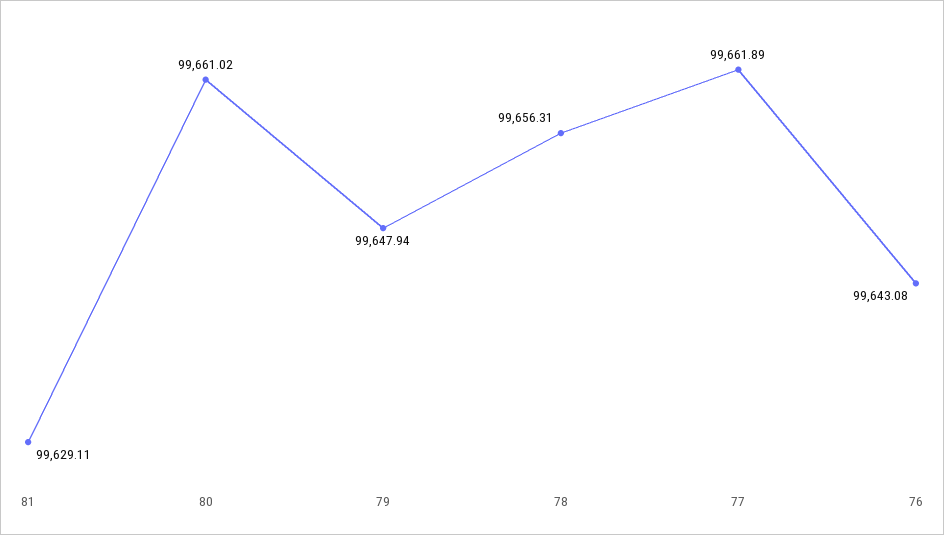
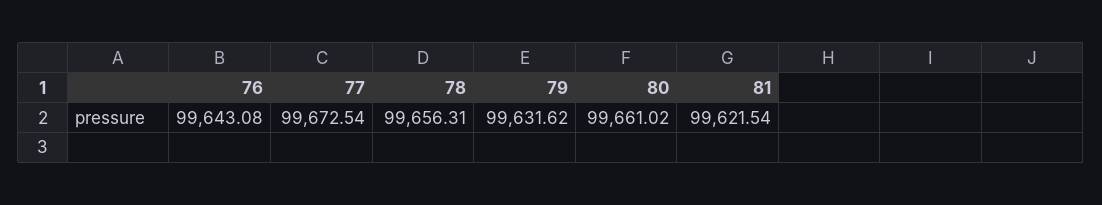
81: 99629.11 -> 99621.54
79: 99647.94 -> 99631.62
77: 99661.89 -> 99672.54

